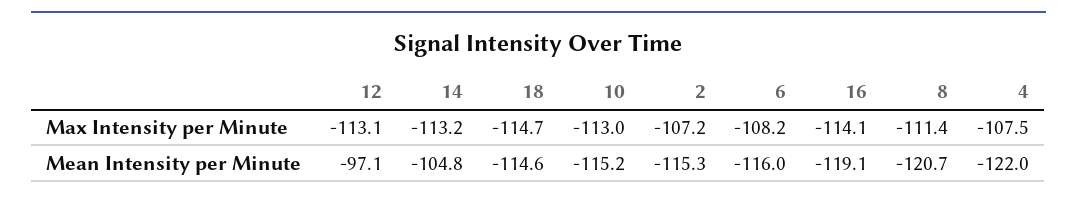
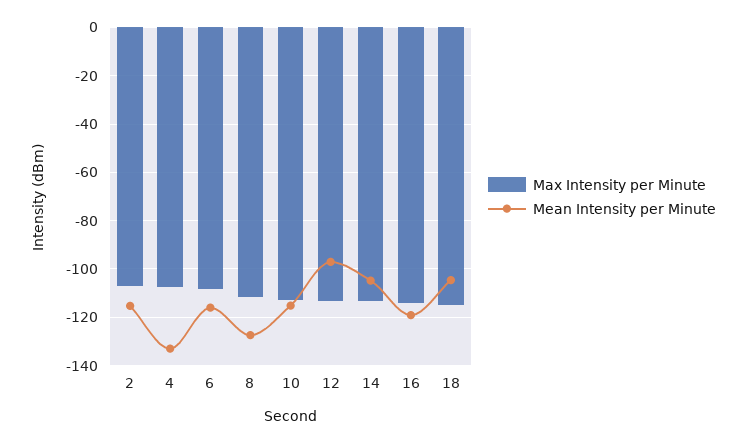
Mean Intensity per Minute, 18: -114.6 -> -105
Mean Intensity per Minute, 8: -120.7 -> -127.5
Mean Intensity per Minute, 4: -122 -> -132.5

